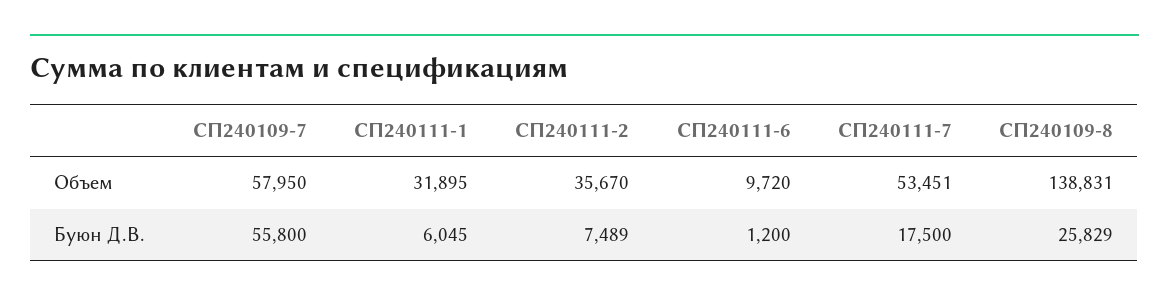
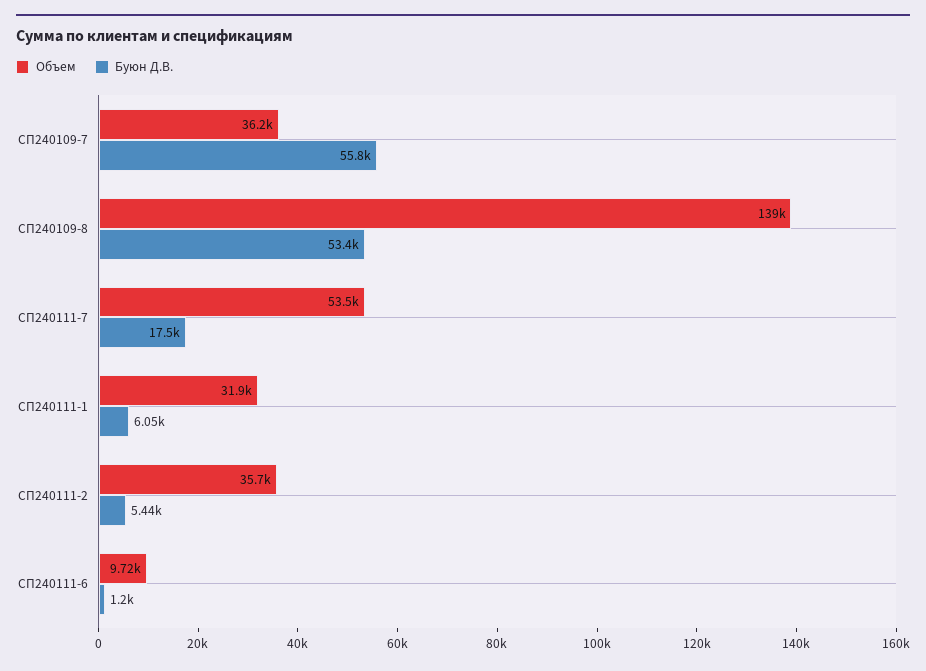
Объем, СП240109-7: 57950 -> 36200
Буюн Д.В., СП240111-2: 7489 -> 5440
Буюн Д.В., СП240109-8: 25829 -> 53400

